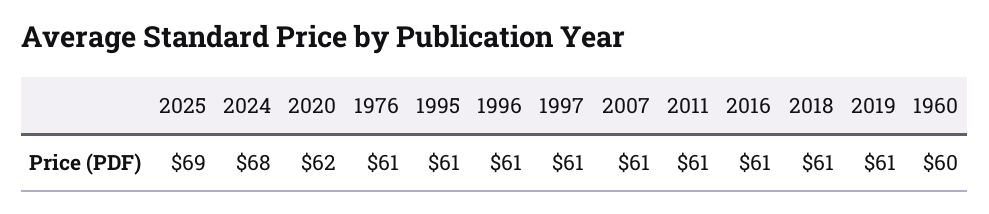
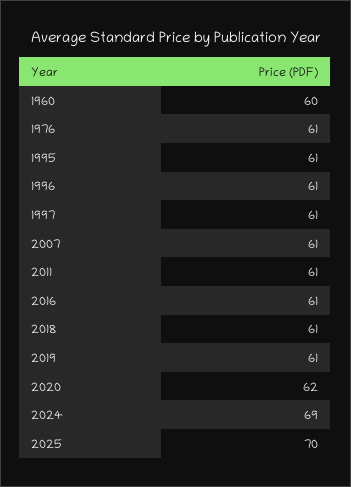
2025: 69 -> 70
2024: 68 -> 69

